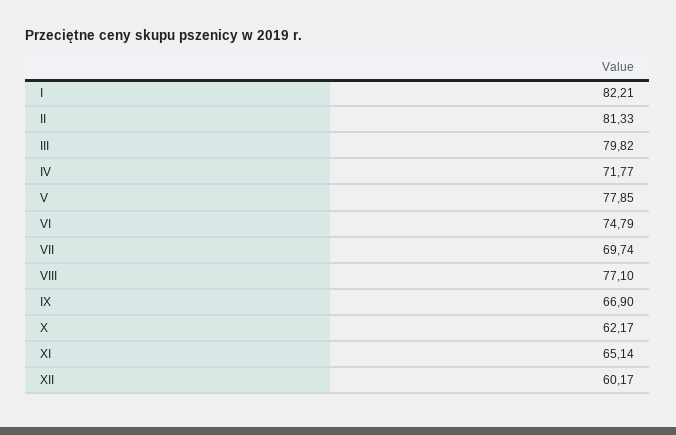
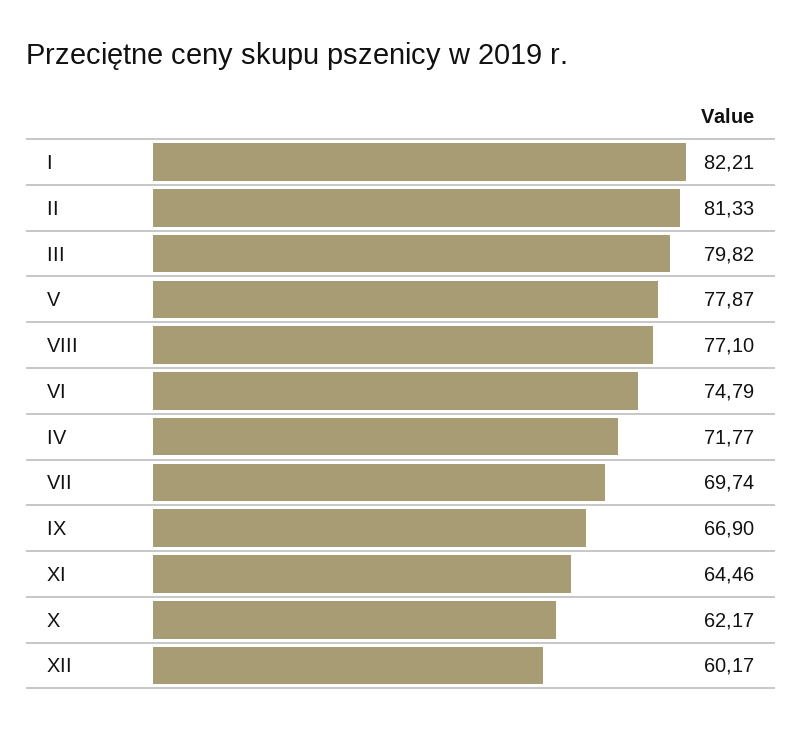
V: 77.85 -> 77.87
XI: 65.14 -> 64.46

